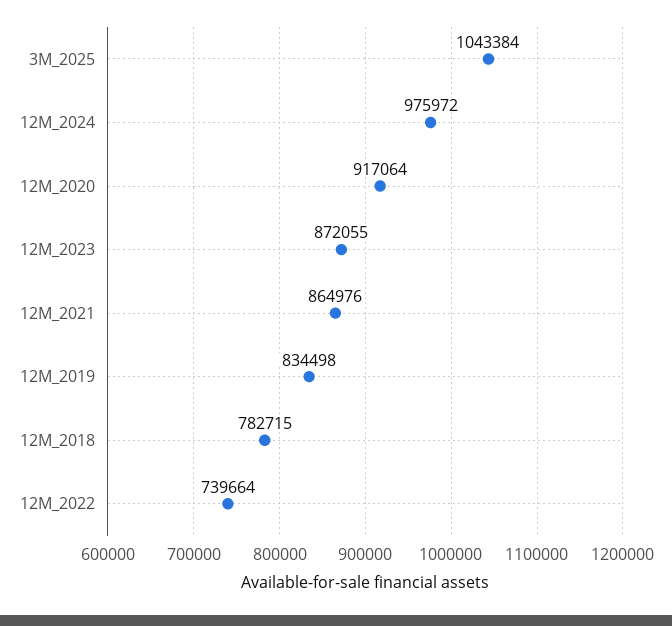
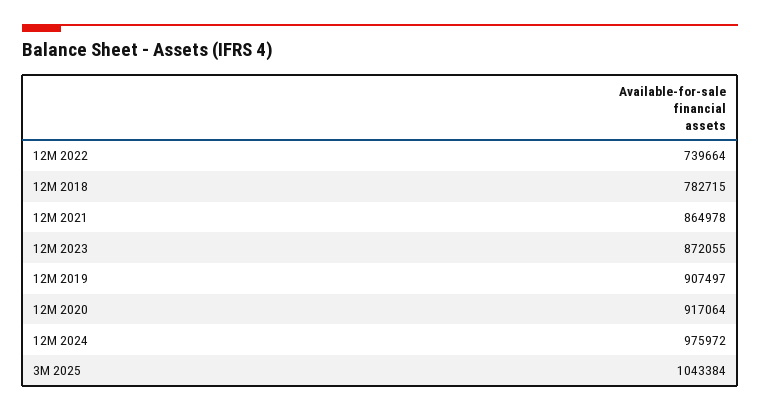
12M_2021: 864976 -> 864978
12M_2019: 834498 -> 907497

